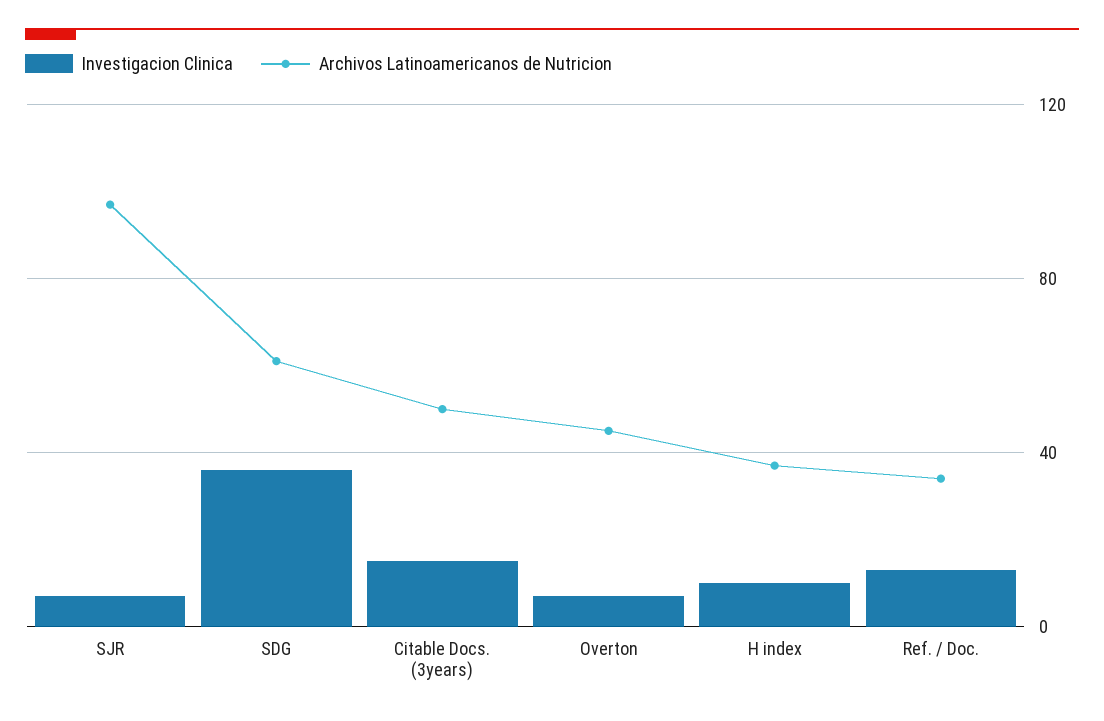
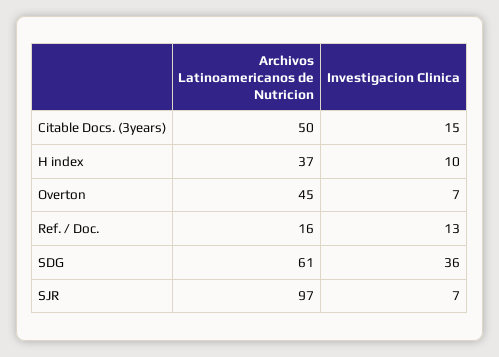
Archivos Latinoamericanos de Nutricion, Ref. / Doc.: 35 -> 16

